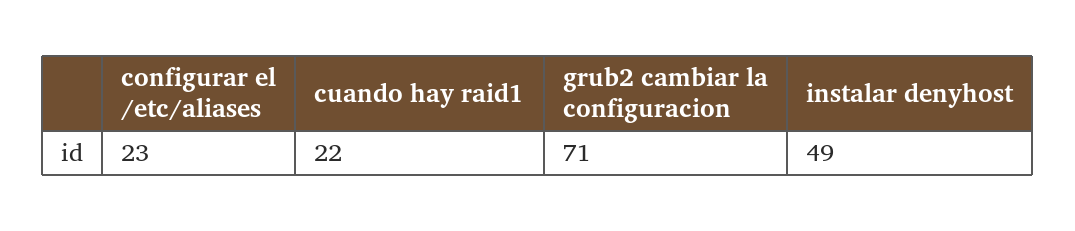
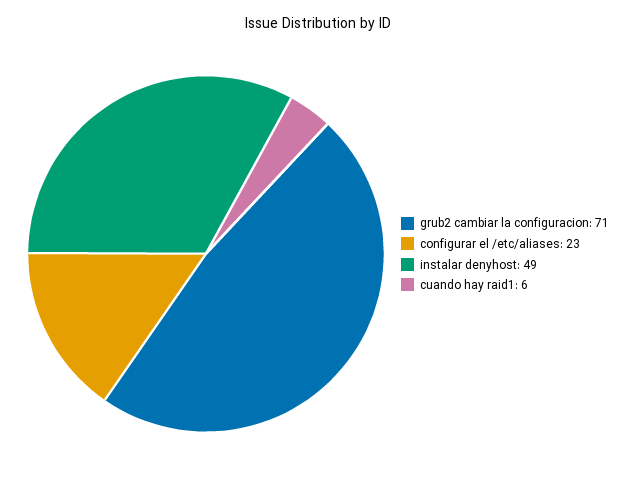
cuando hay raid1: 22 -> 6

